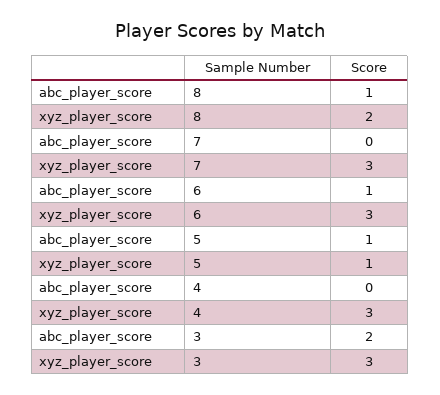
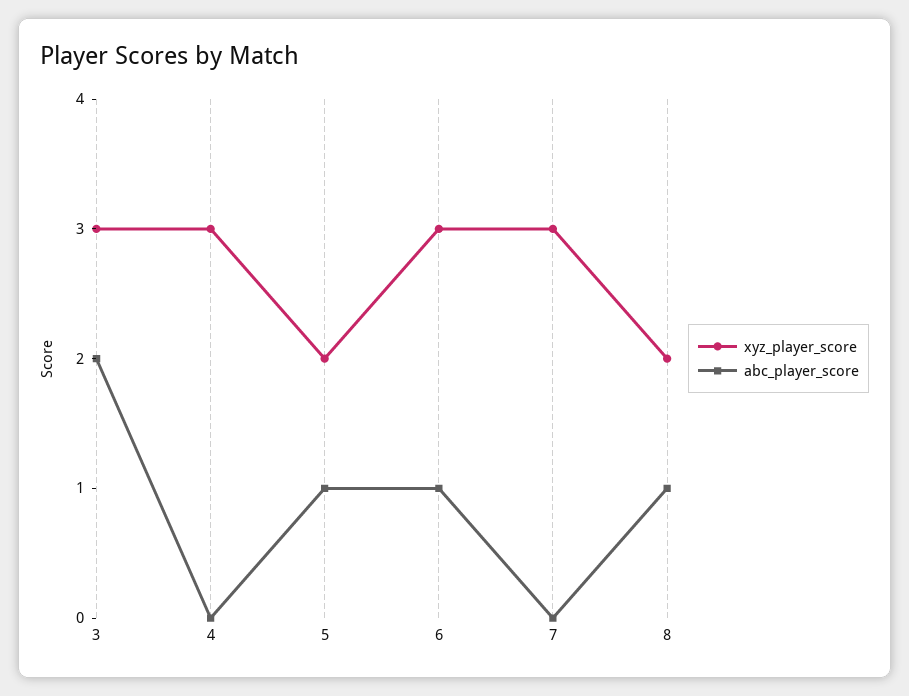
xyz_player_score, 5: 1 -> 2

